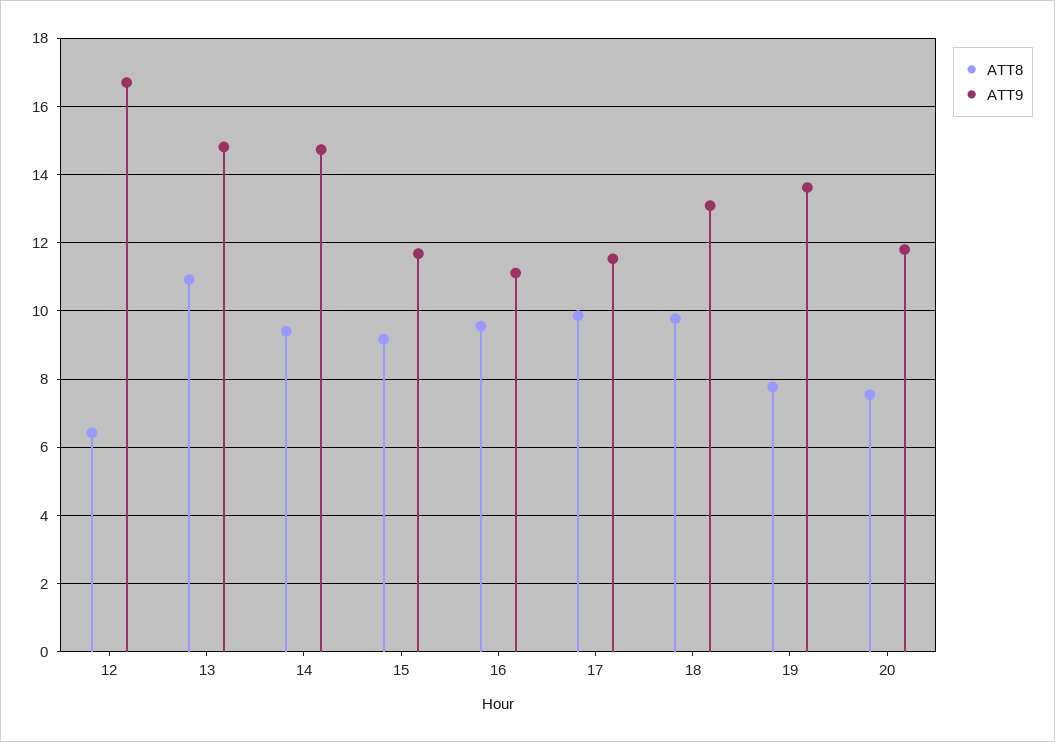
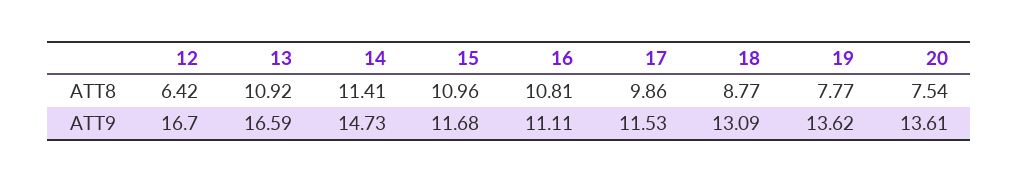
ATT9, 13: 14.8 -> 16.59
ATT8, 14: 9.4 -> 11.41
ATT8, 15: 9.2 -> 10.96
ATT8, 16: 9.6 -> 10.81
ATT8, 18: 9.8 -> 8.77
ATT9, 20: 11.8 -> 13.61

